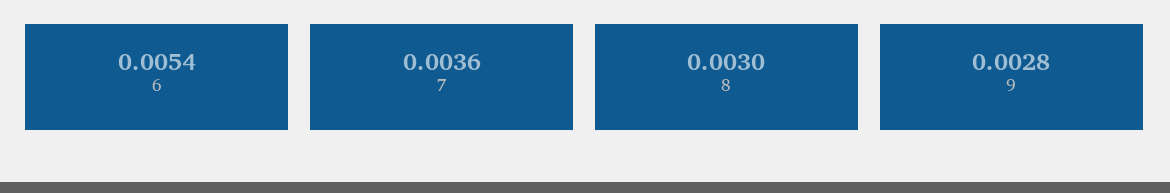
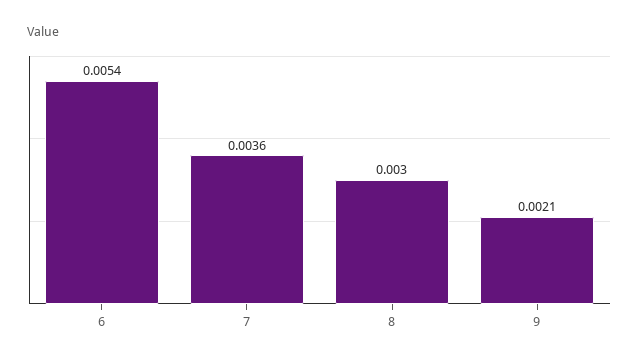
9: 0.0028 -> 0.0021

